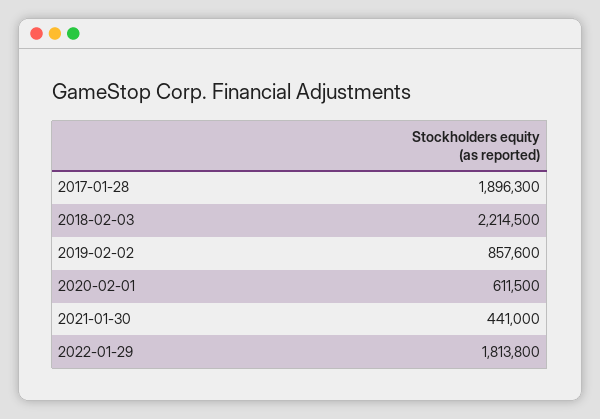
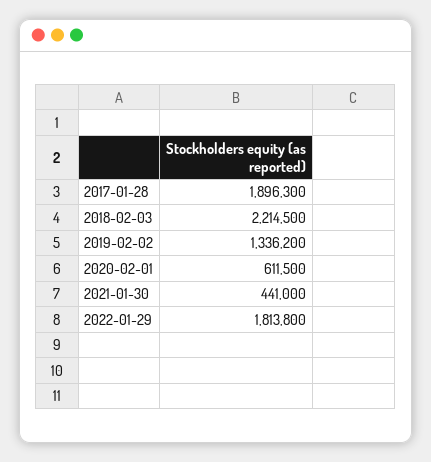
2019-02-02: 857600 -> 1336200

